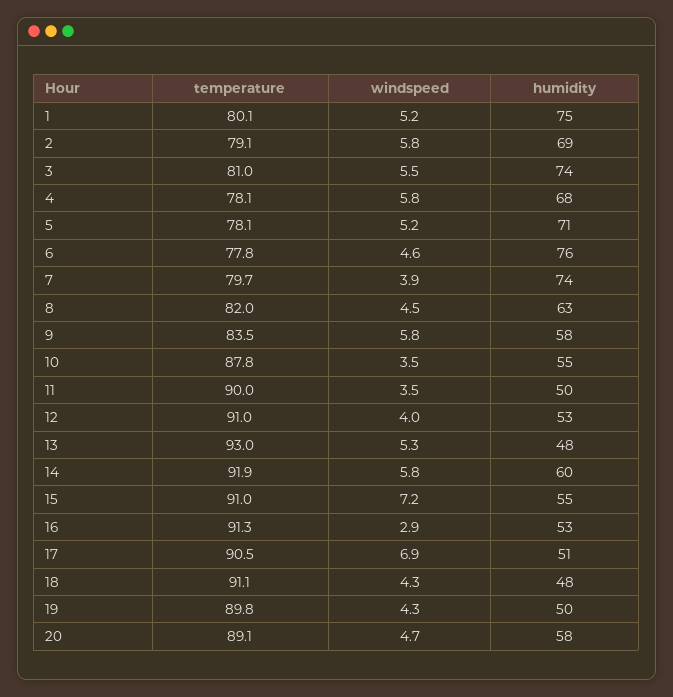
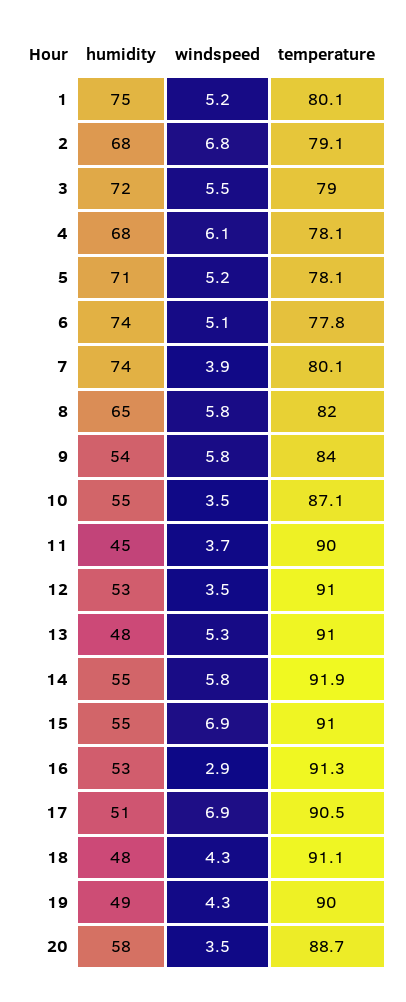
windspeed, 2: 5.8 -> 6.8
humidity, 2: 69 -> 68
temperature, 3: 81 -> 79
humidity, 3: 74 -> 72
windspeed, 4: 5.8 -> 6.1
windspeed, 6: 4.6 -> 5.1
humidity, 6: 76 -> 74
temperature, 7: 79.7 -> 80.1
windspeed, 8: 4.5 -> 5.8
humidity, 8: 63 -> 65
temperature, 9: 83.5 -> 84
humidity, 9: 58 -> 54
temperature, 10: 87.8 -> 87.1
windspeed, 11: 3.5 -> 3.7
humidity, 11: 50 -> 45
windspeed, 12: 4 -> 3.5
temperature, 13: 93 -> 91
humidity, 14: 60 -> 55
windspeed, 15: 7.2 -> 6.9
temperature, 19: 89.8 -> 90
humidity, 19: 50 -> 49
temperature, 20: 89.1 -> 88.7
windspeed, 20: 4.7 -> 3.5

